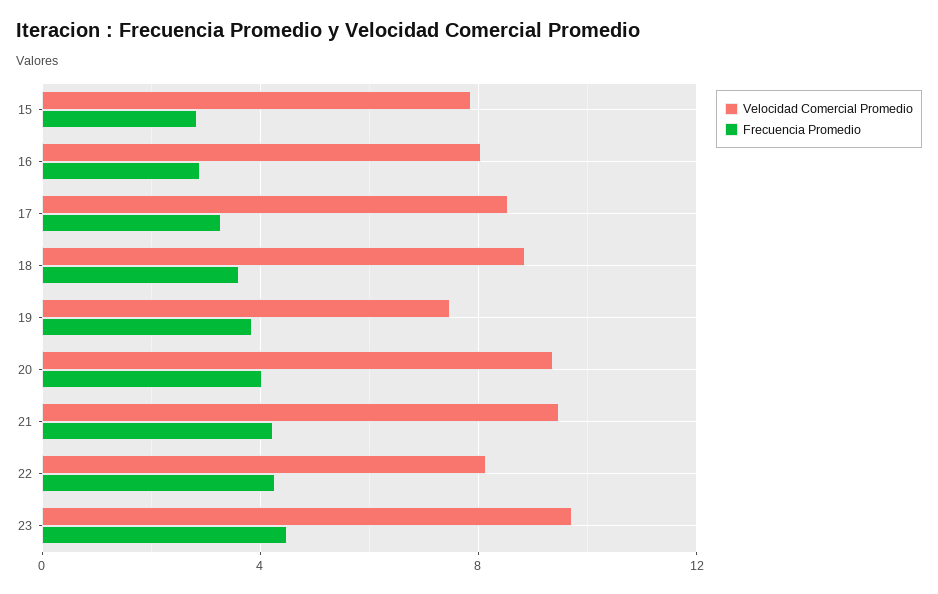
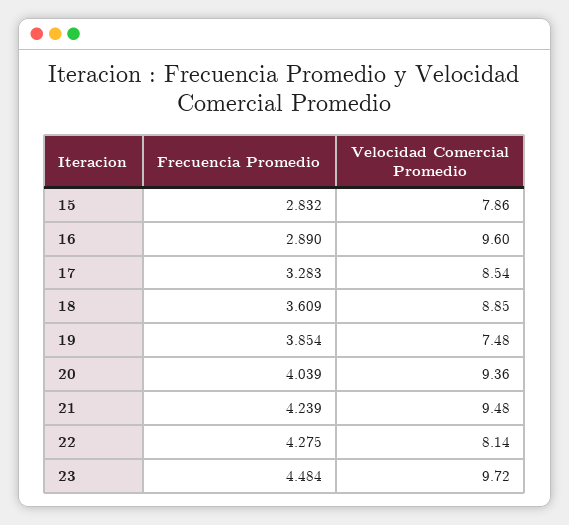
Velocidad Comercial Promedio, 16: 8 -> 9.6

